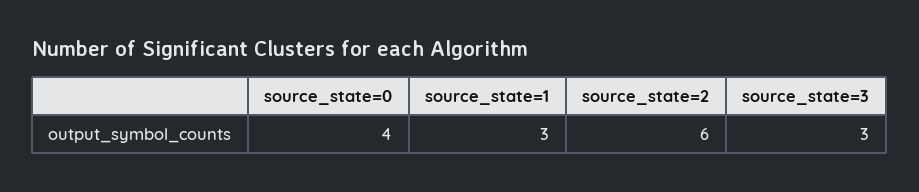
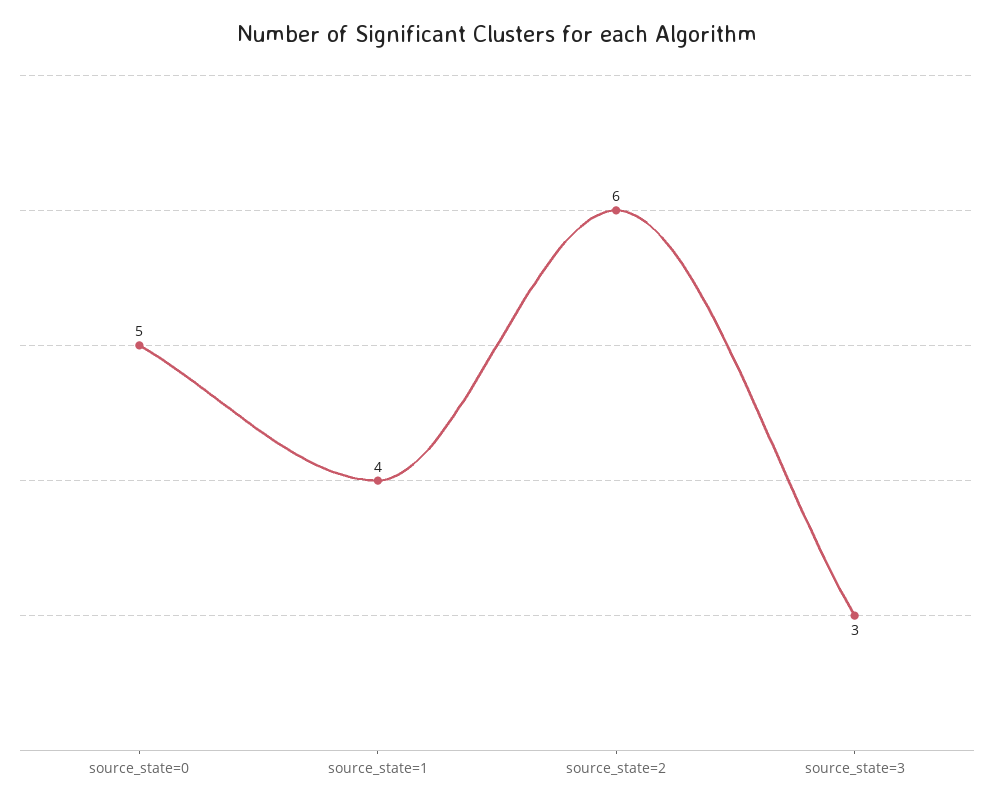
source_state=0: 4 -> 5
source_state=1: 3 -> 4

